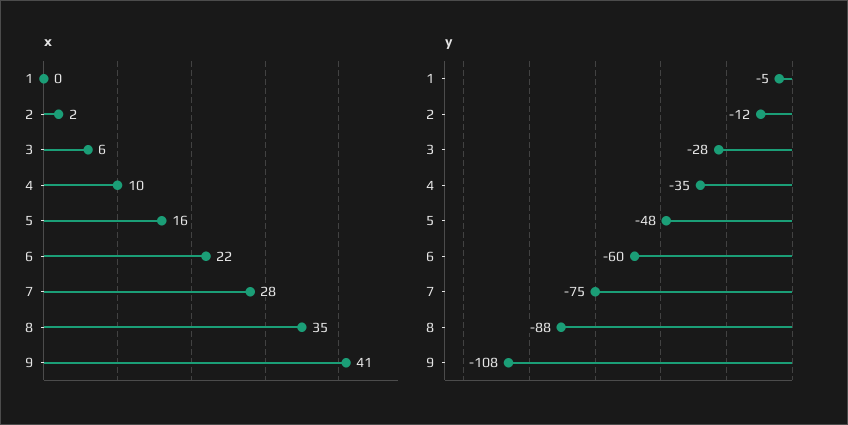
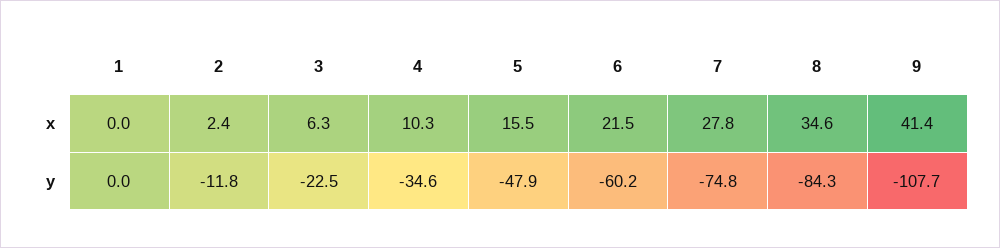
y, 1: -5 -> 0
y, 3: -28 -> -22.5
y, 8: -88 -> -84.3

